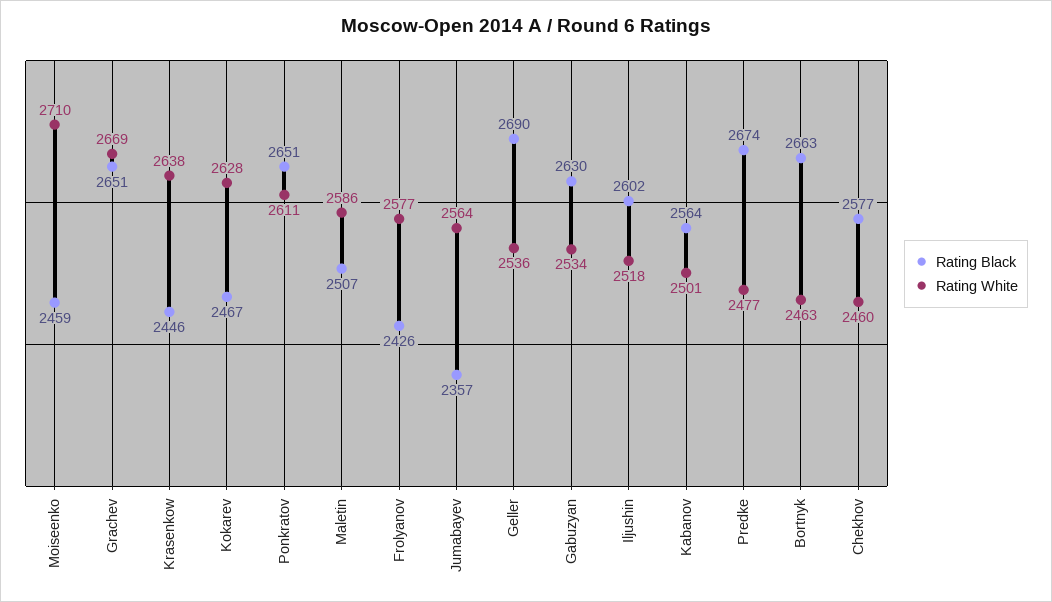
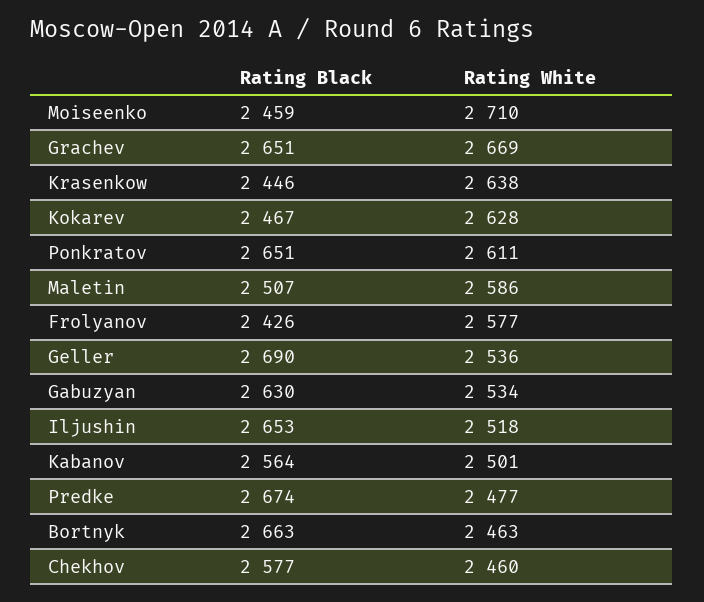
Rating Black, Jumabayev: 2357 -> none
Rating White, Jumabayev: 2564 -> none
Rating Black, Iljushin: 2602 -> 2653

